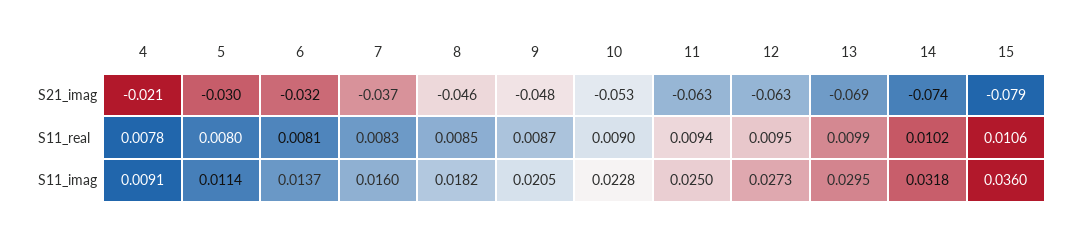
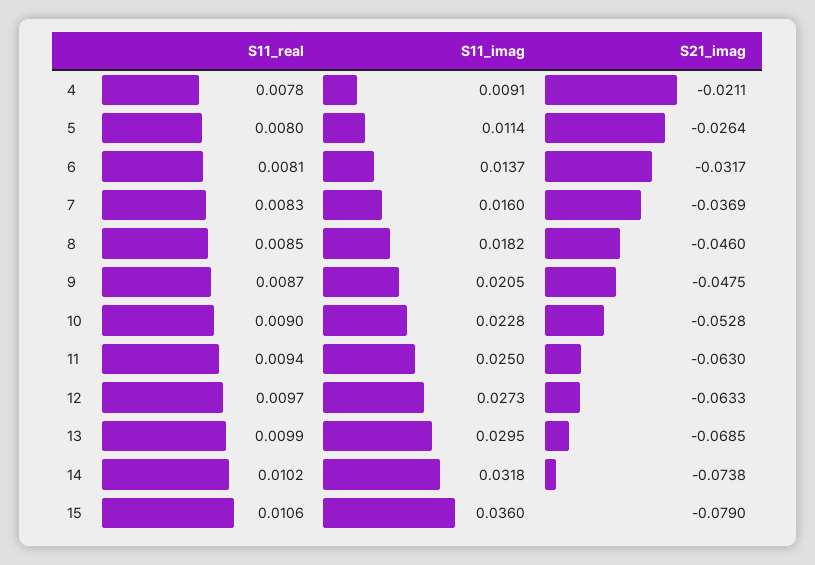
5, S21_imag: -0.03 -> -0.0264
12, S11_real: 0.0095 -> 0.0097

